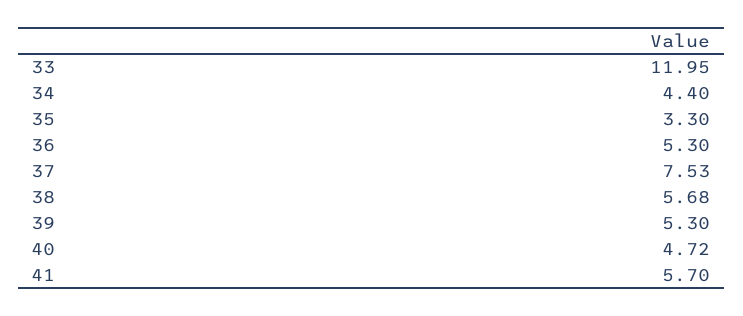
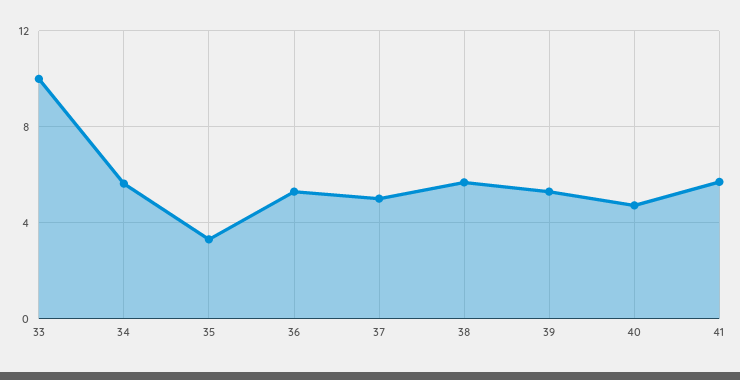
33: 11.95 -> 10
34: 4.4 -> 5.5
37: 7.53 -> 5

